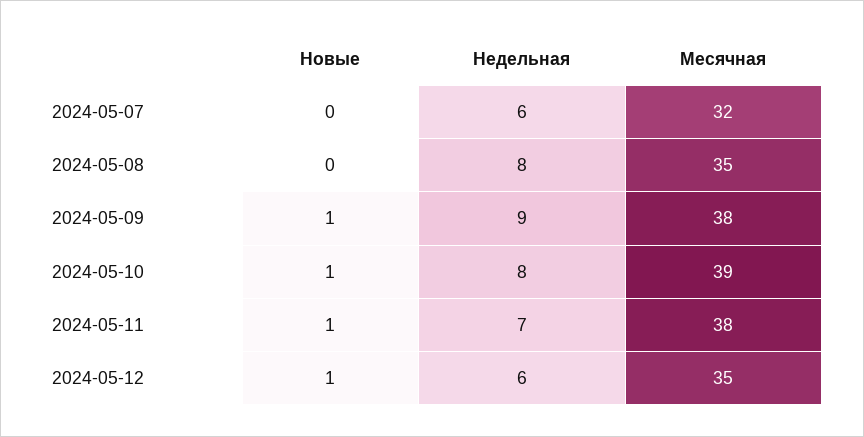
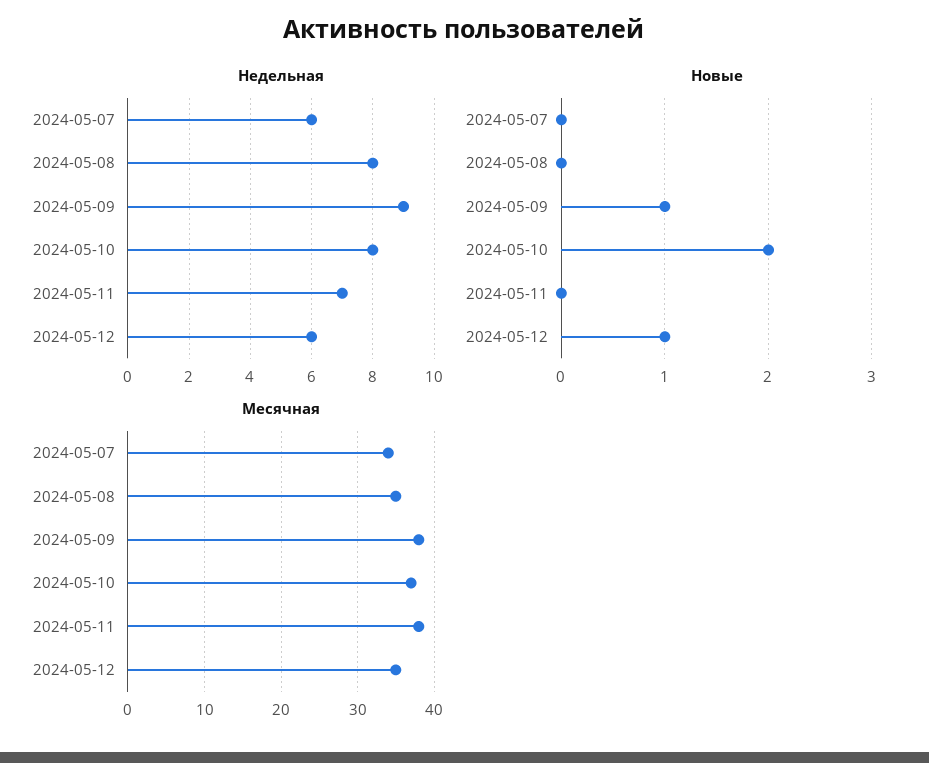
Месячная, 2024-05-07: 32 -> 34
Новые, 2024-05-10: 1 -> 2
Месячная, 2024-05-10: 39 -> 37
Новые, 2024-05-11: 1 -> 0

